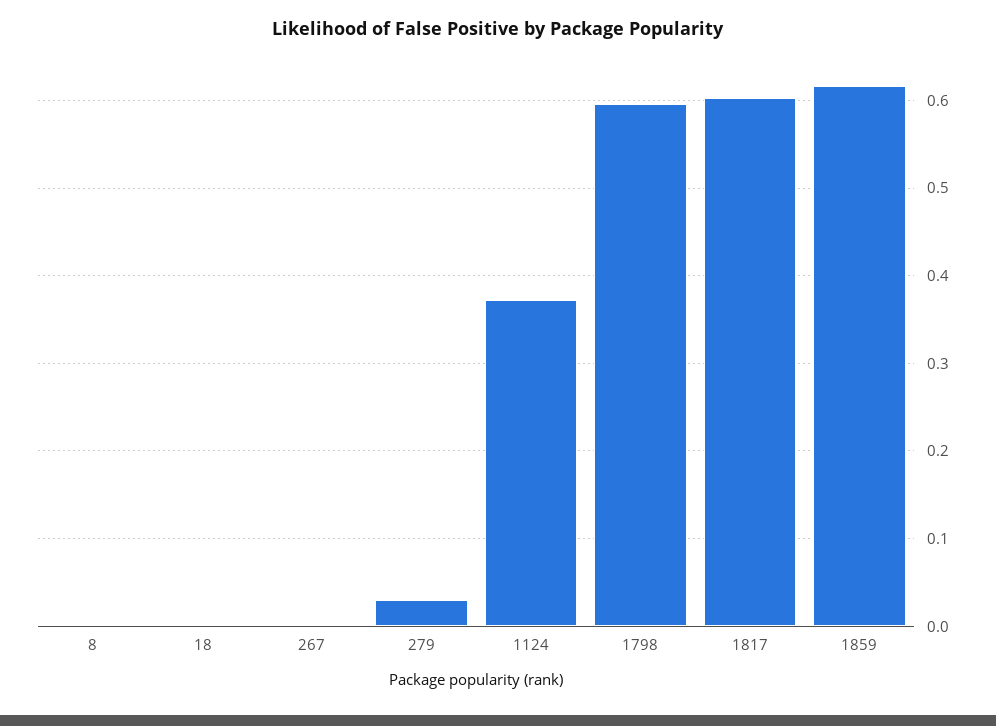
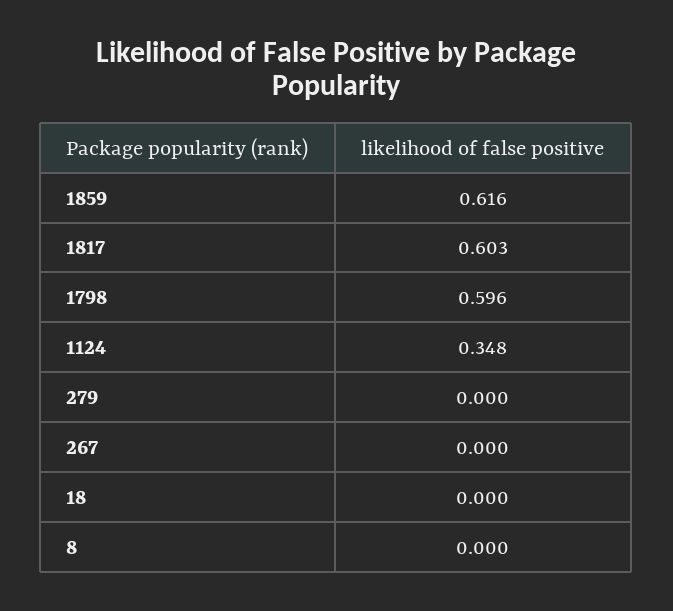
279: 0.03 -> 0
1124: 0.37 -> 0.348

